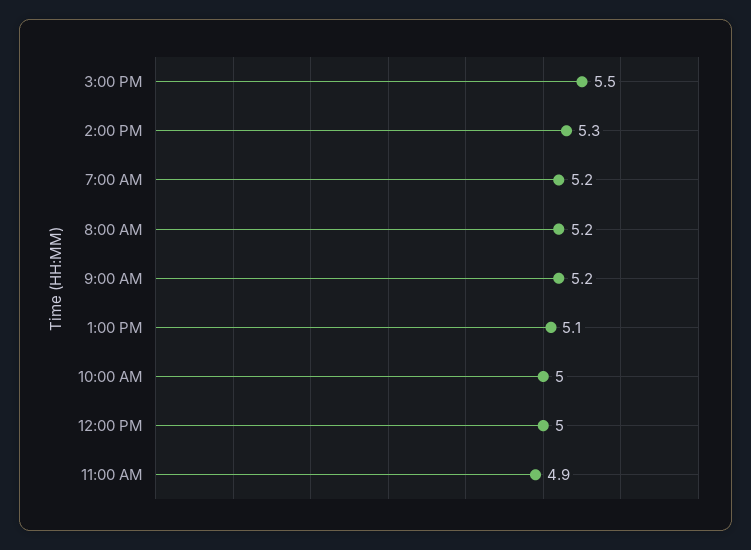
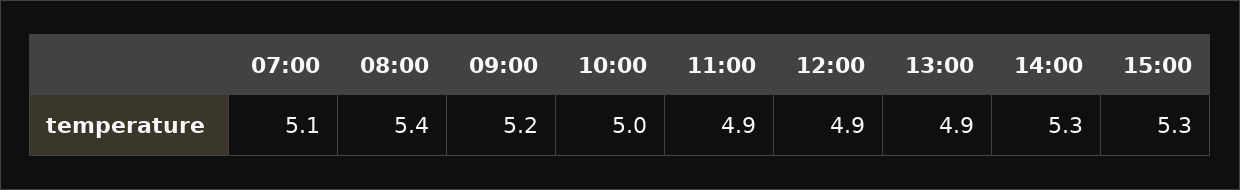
3:00 PM: 5.5 -> 5.3
7:00 AM: 5.2 -> 5.1
8:00 AM: 5.2 -> 5.4
1:00 PM: 5.1 -> 4.9
12:00 PM: 5 -> 4.9

